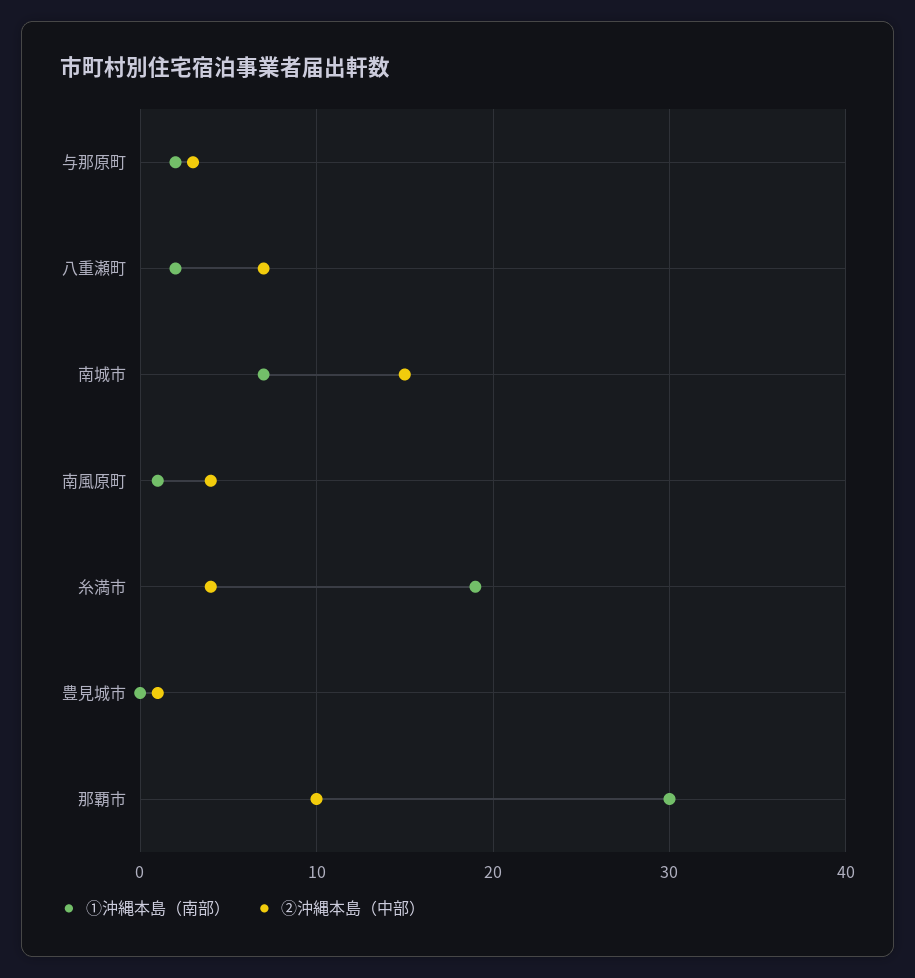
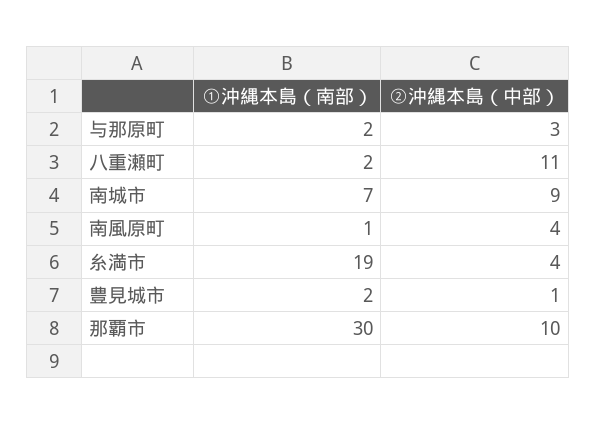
②沖縄本島（中部）, 八重瀬町: 7 -> 11
②沖縄本島（中部）, 南城市: 15 -> 9
①沖縄本島（南部）, 豊見城市: 0 -> 2

